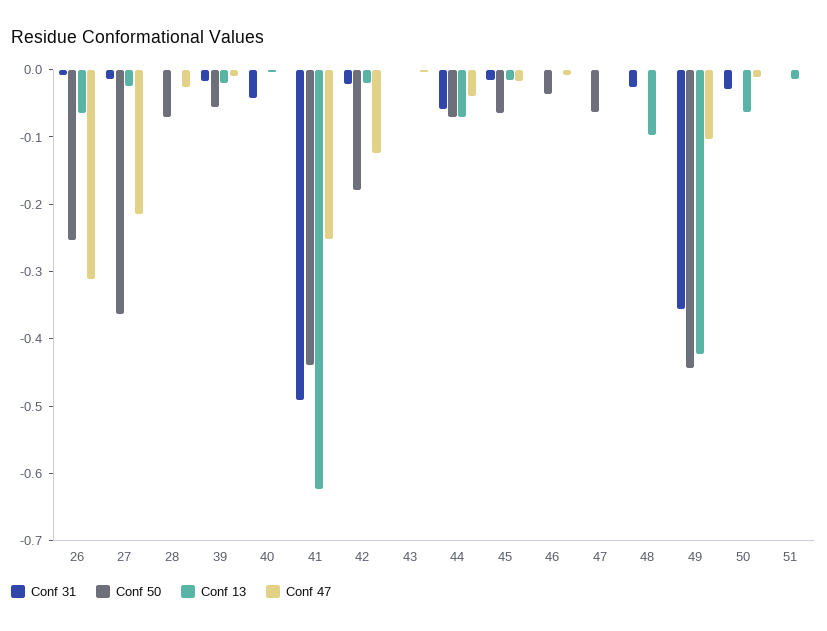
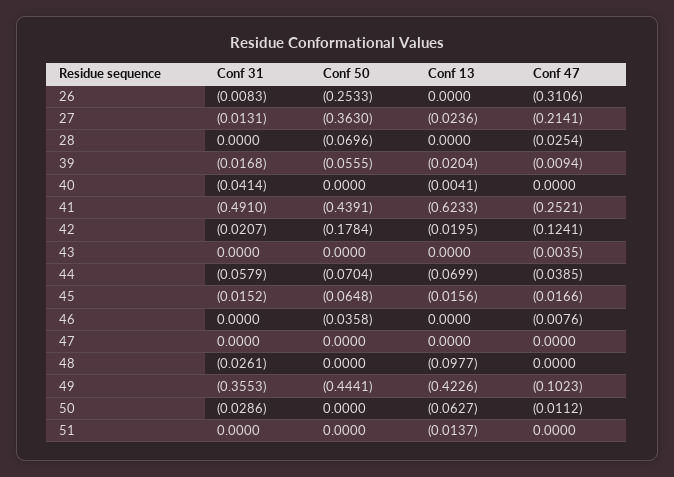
Conf 13, 26: -0.06 -> 0
Conf 50, 47: -0.06 -> 0

